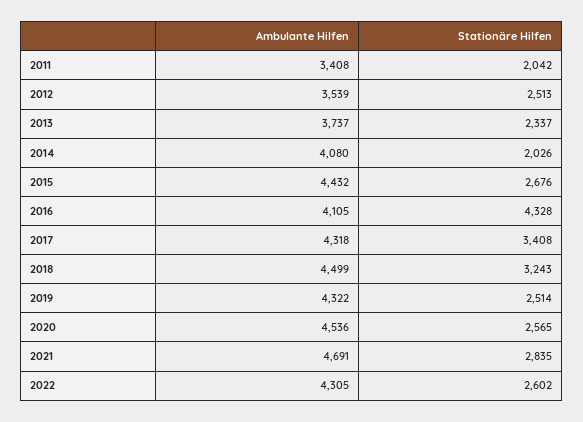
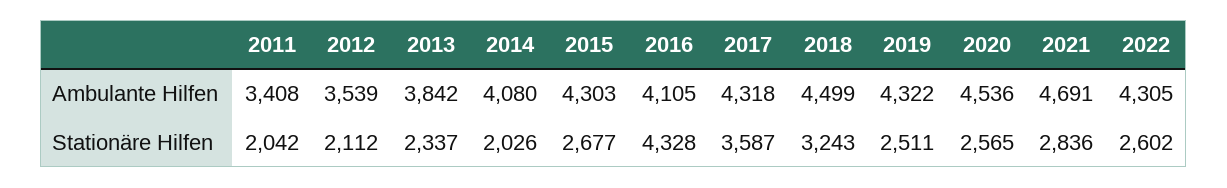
Stationäre Hilfen, 2012: 2513 -> 2112
Ambulante Hilfen, 2013: 3737 -> 3842
Ambulante Hilfen, 2015: 4432 -> 4303
Stationäre Hilfen, 2015: 2676 -> 2677
Stationäre Hilfen, 2017: 3408 -> 3587
Stationäre Hilfen, 2019: 2514 -> 2511
Stationäre Hilfen, 2021: 2835 -> 2836

